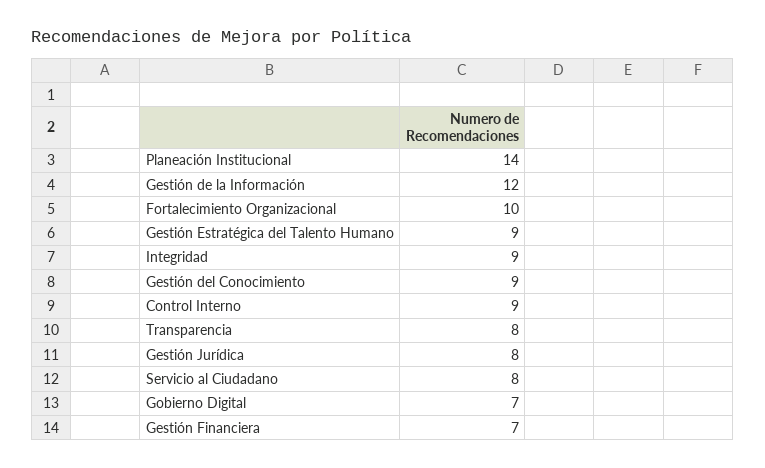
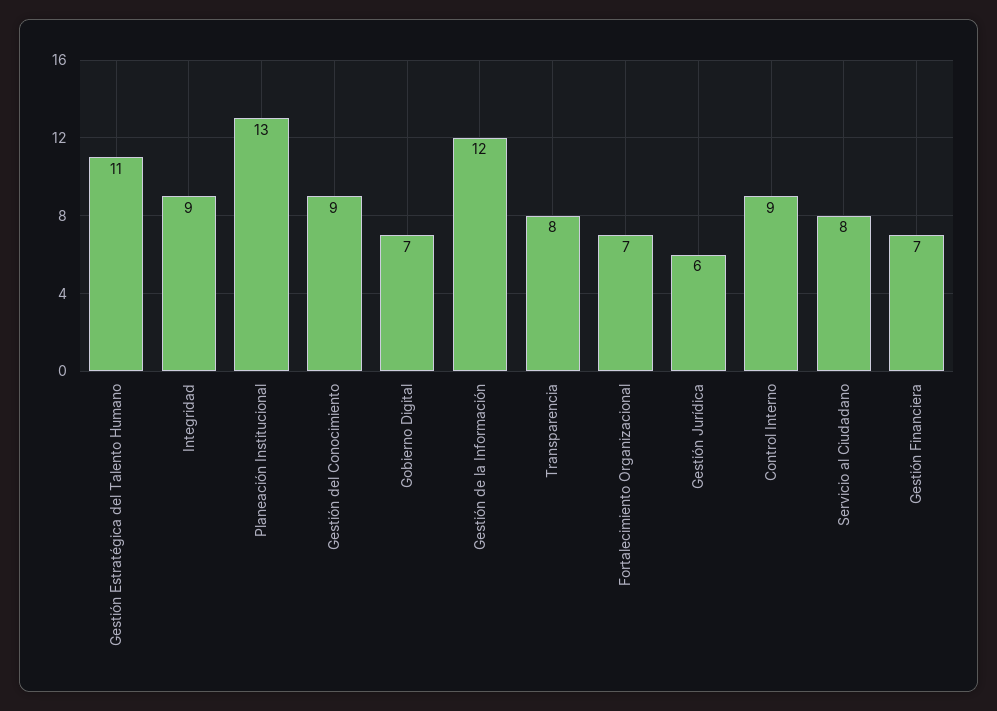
Planeación Institucional: 14 -> 13
Fortalecimiento Organizacional: 10 -> 7
Gestión Estratégica del Talento Humano: 9 -> 11
Gestión Jurídica: 8 -> 6

